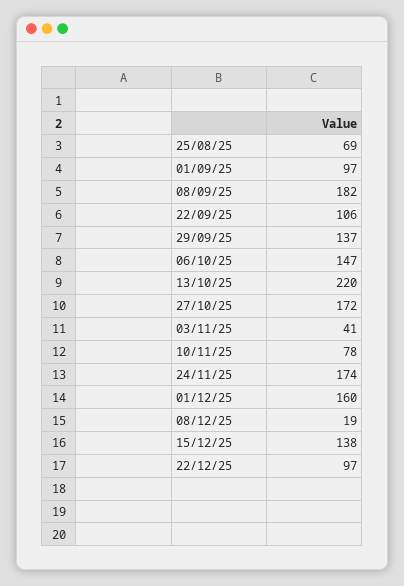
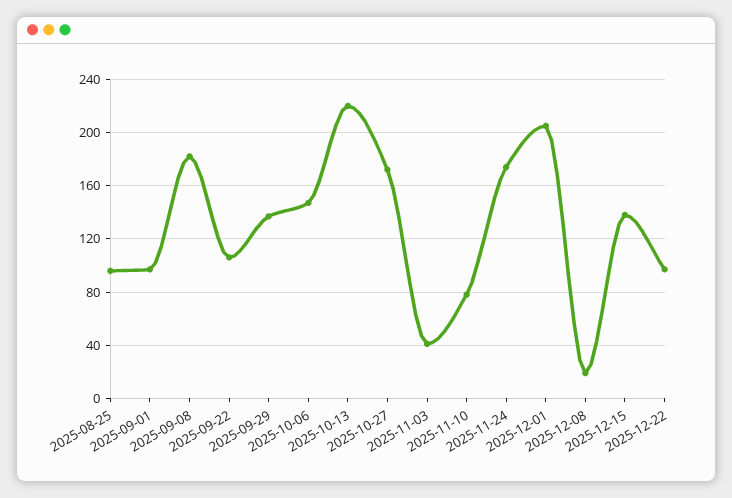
25/08/25: 69 -> 95
01/12/25: 160 -> 205

